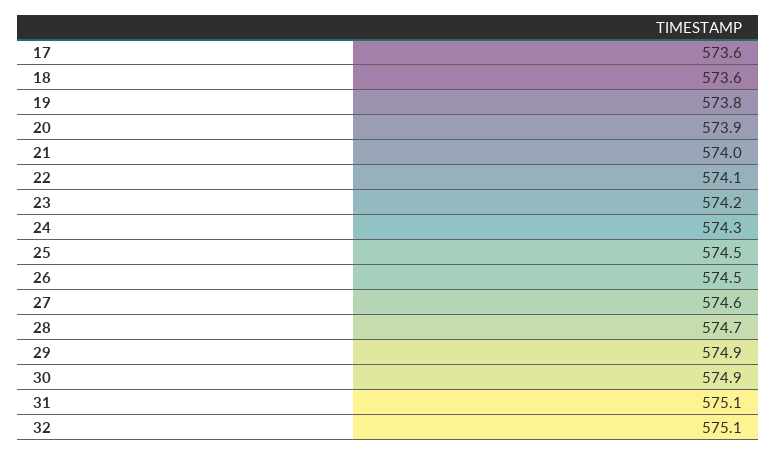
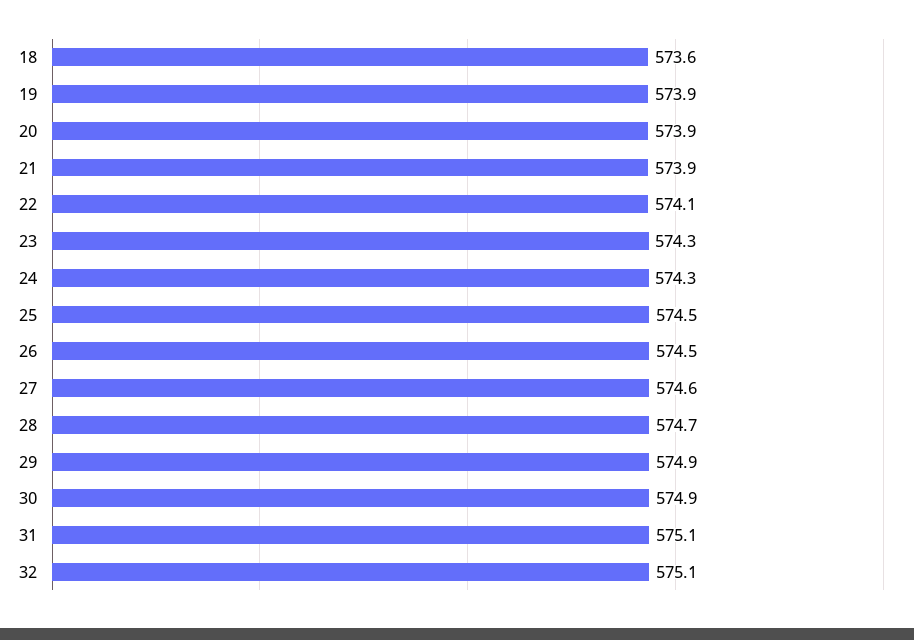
17: 573.6 -> none
19: 573.8 -> 573.9
21: 574 -> 573.9
23: 574.2 -> 574.3

